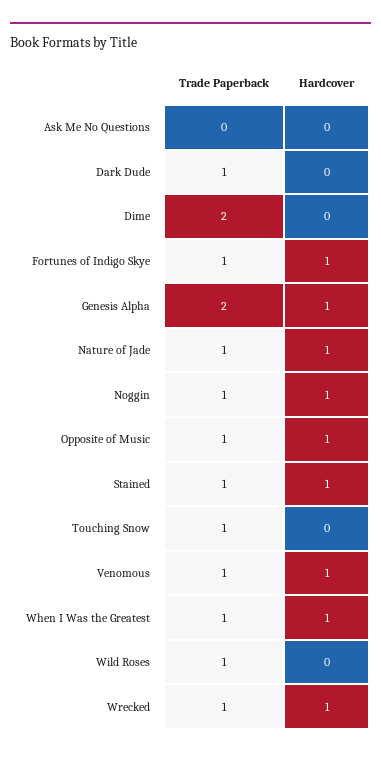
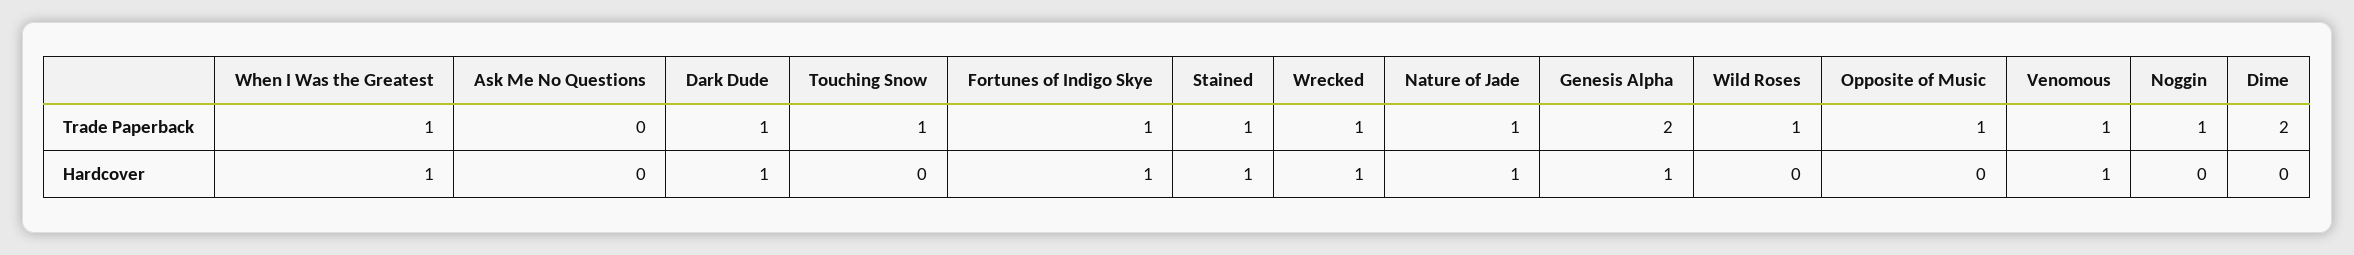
Hardcover, Dark Dude: 0 -> 1
Hardcover, Noggin: 1 -> 0
Hardcover, Opposite of Music: 1 -> 0

